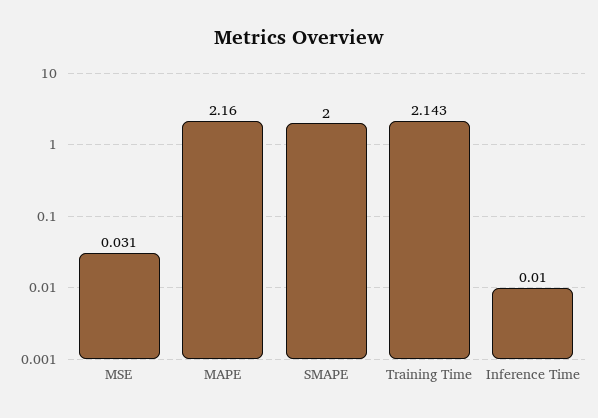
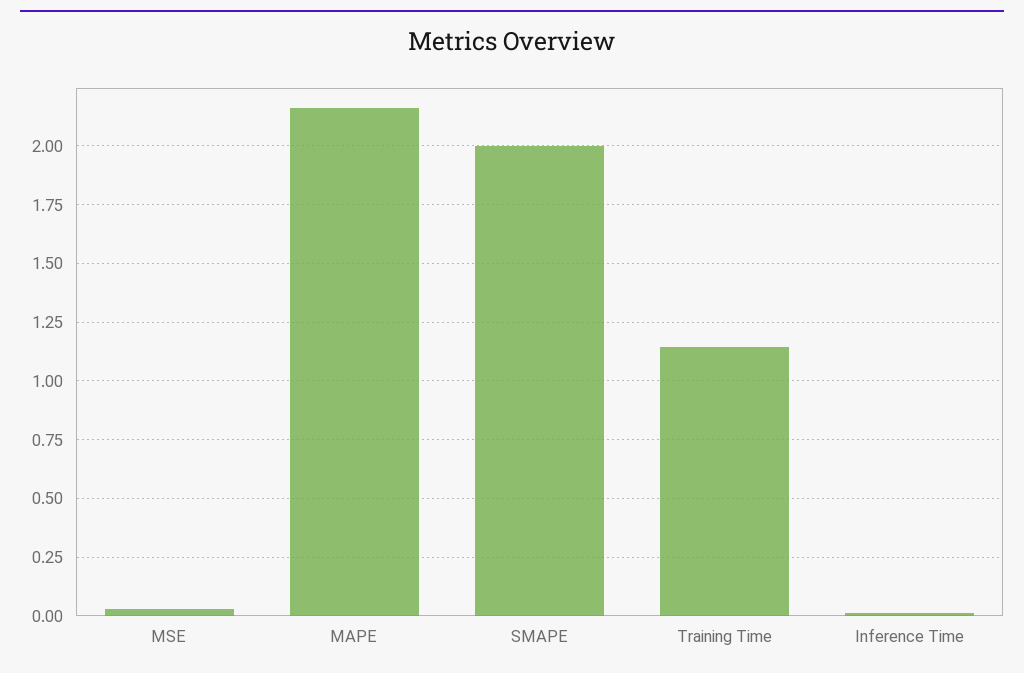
Training Time: 2.143 -> 1.15

